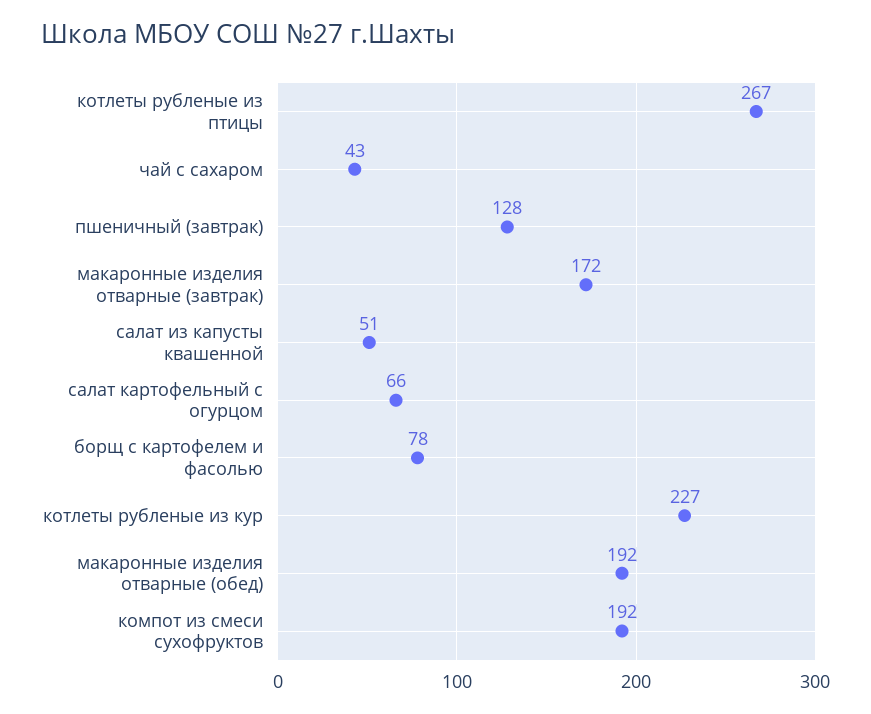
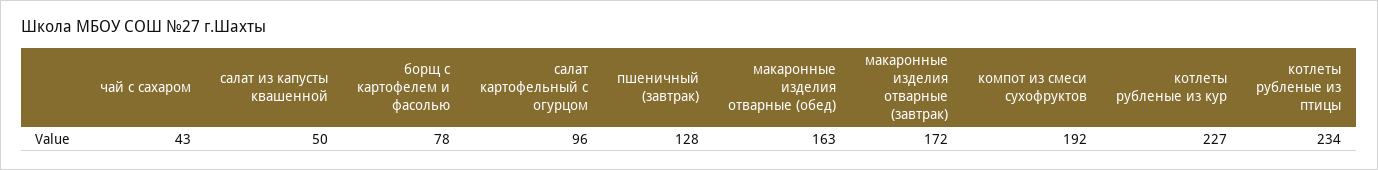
котлеты рубленые из птицы: 267 -> 234
салат из капусты квашенной: 51 -> 50
салат картофельный с огурцом: 66 -> 96
макаронные изделия отварные (обед): 192 -> 163

